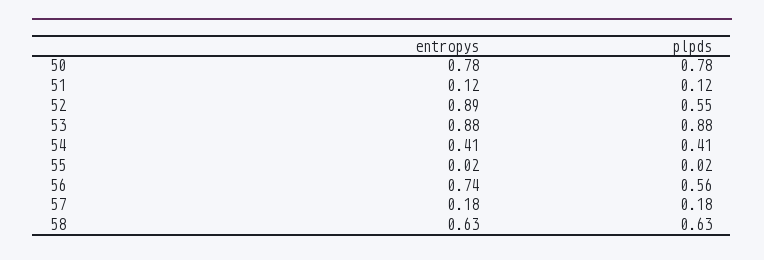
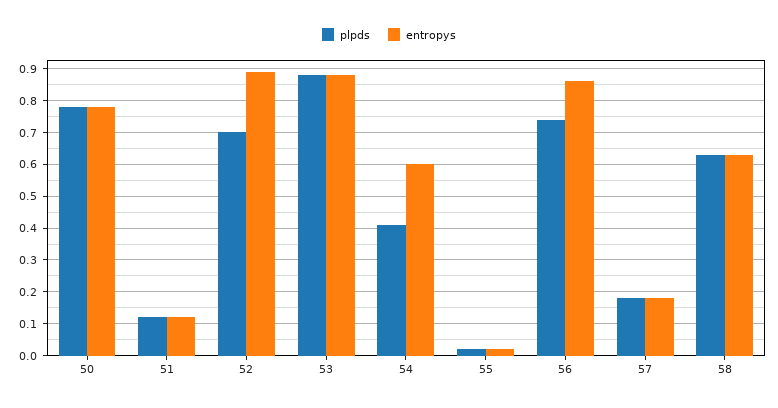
plpds, 52: 0.55 -> 0.7
entropys, 54: 0.41 -> 0.6
entropys, 56: 0.74 -> 0.85
plpds, 56: 0.56 -> 0.75

